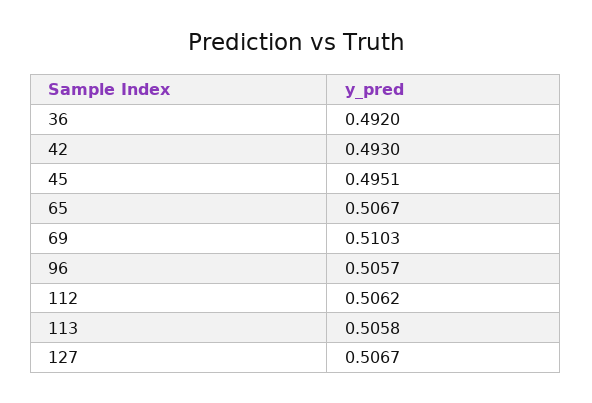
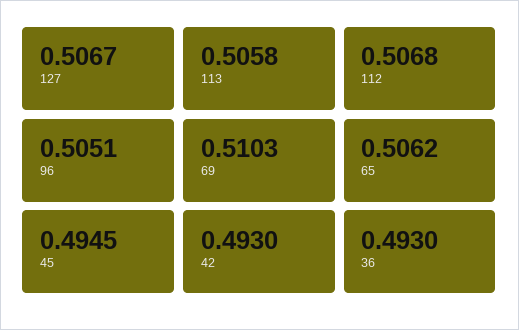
36: 0.492 -> 0.493
45: 0.4951 -> 0.4945
65: 0.5067 -> 0.5062
96: 0.5057 -> 0.5051
112: 0.5062 -> 0.5068

